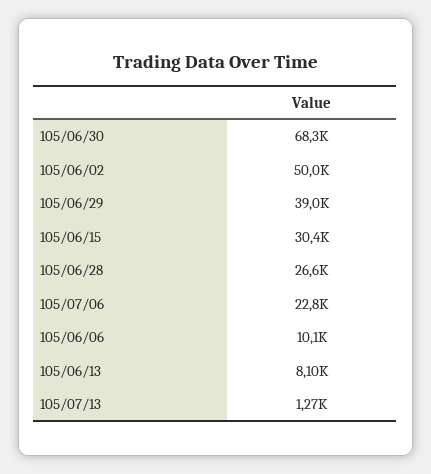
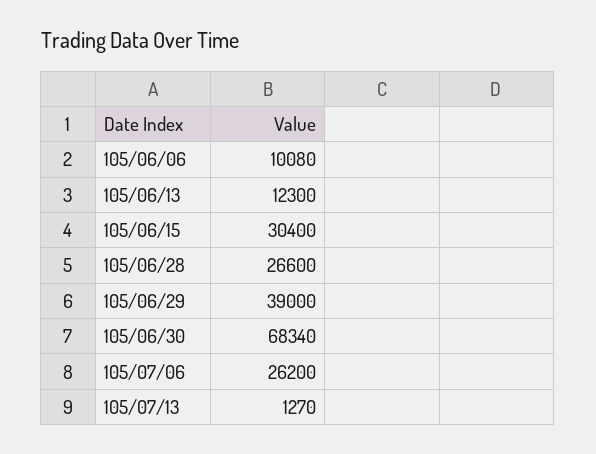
105/06/02: 50000 -> none
105/07/06: 22800 -> 26200
105/06/13: 8100 -> 12300

